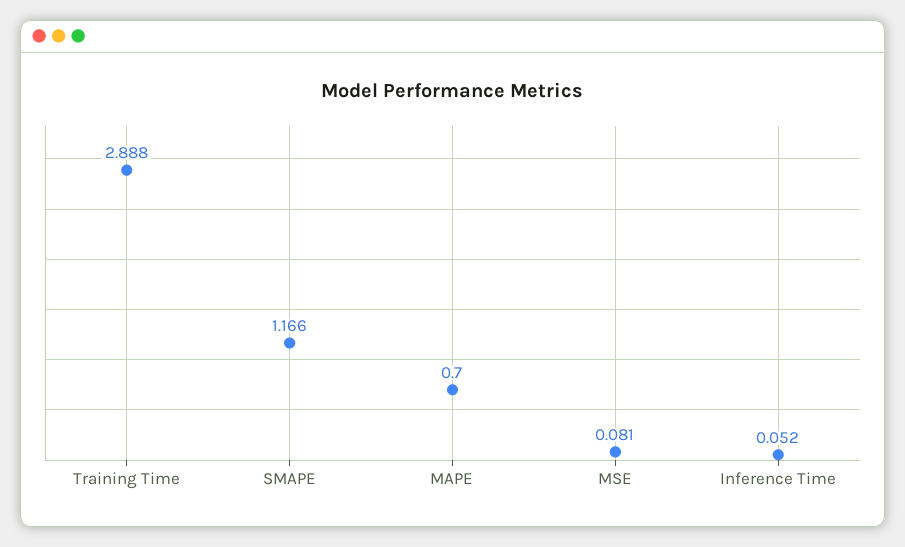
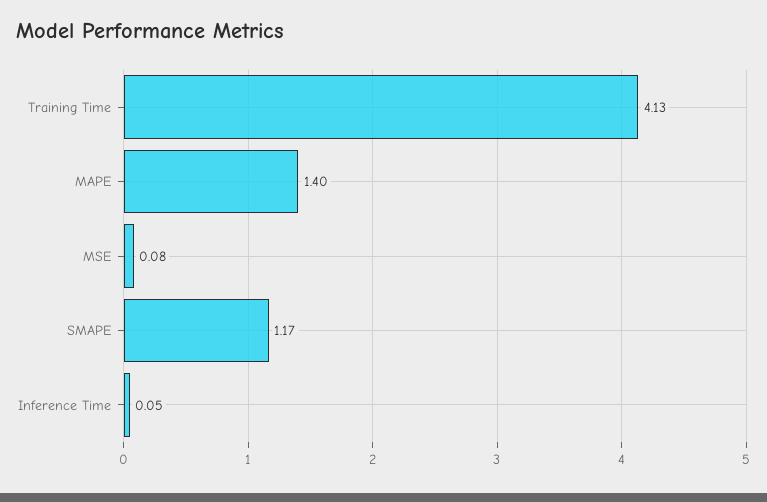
Training Time: 2.888 -> 4.13
MAPE: 0.7 -> 1.4

